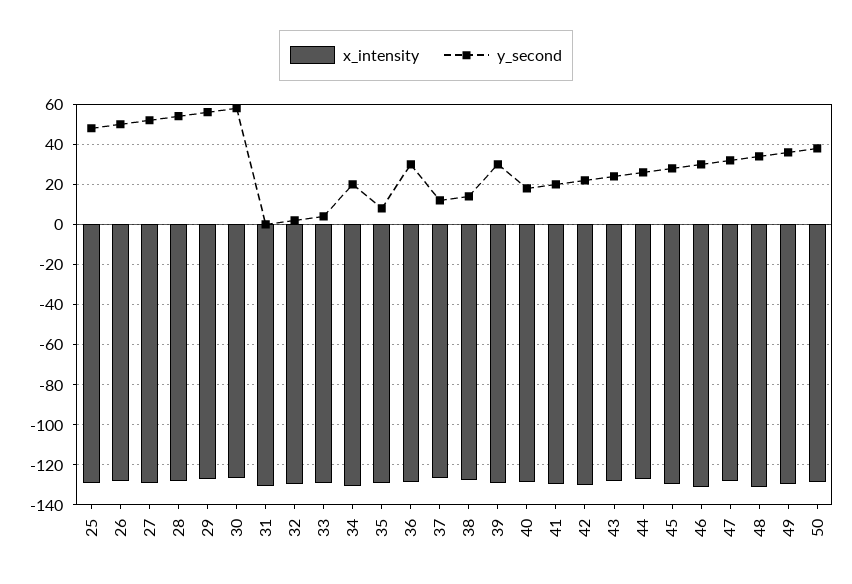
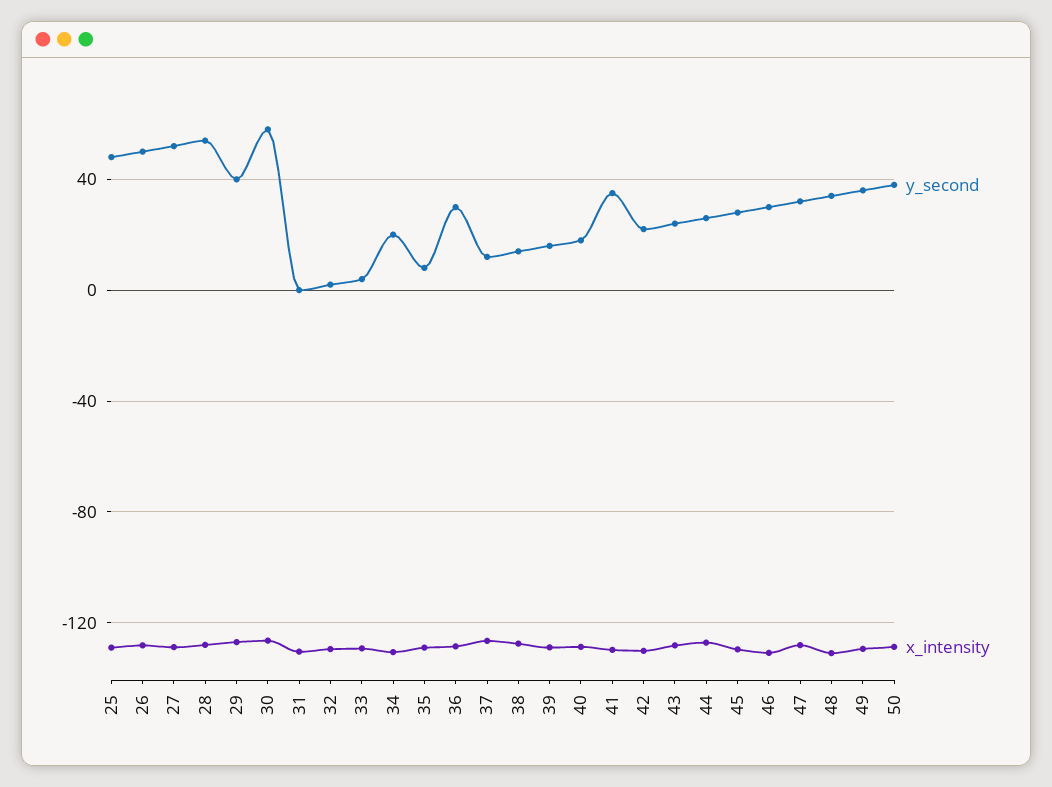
y_second, 29: 55 -> 40
y_second, 39: 30 -> 15
y_second, 41: 20 -> 35

